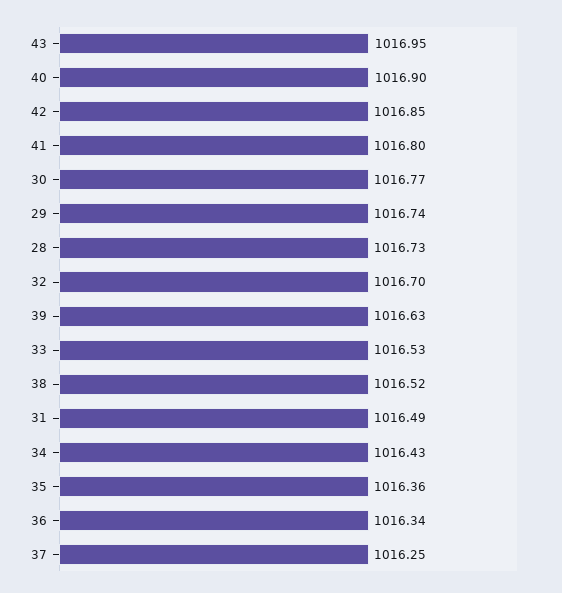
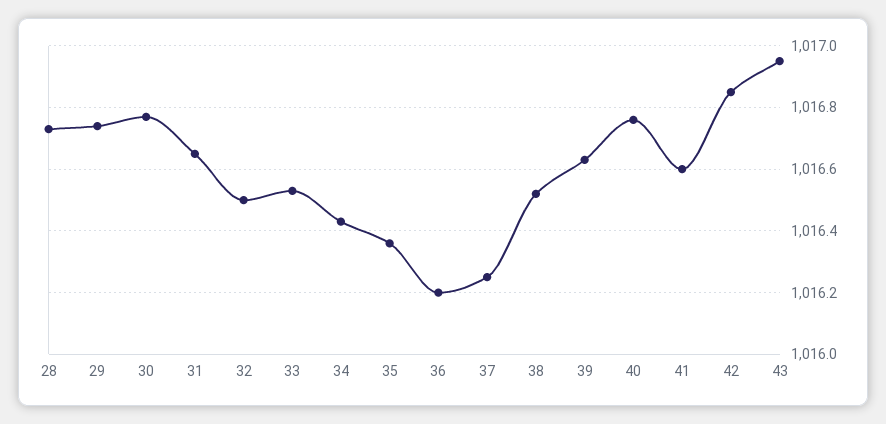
40: 1016.9 -> 1016.75
41: 1016.8 -> 1016.6
32: 1016.7 -> 1016.5
31: 1016.49 -> 1016.65
36: 1016.34 -> 1016.2

